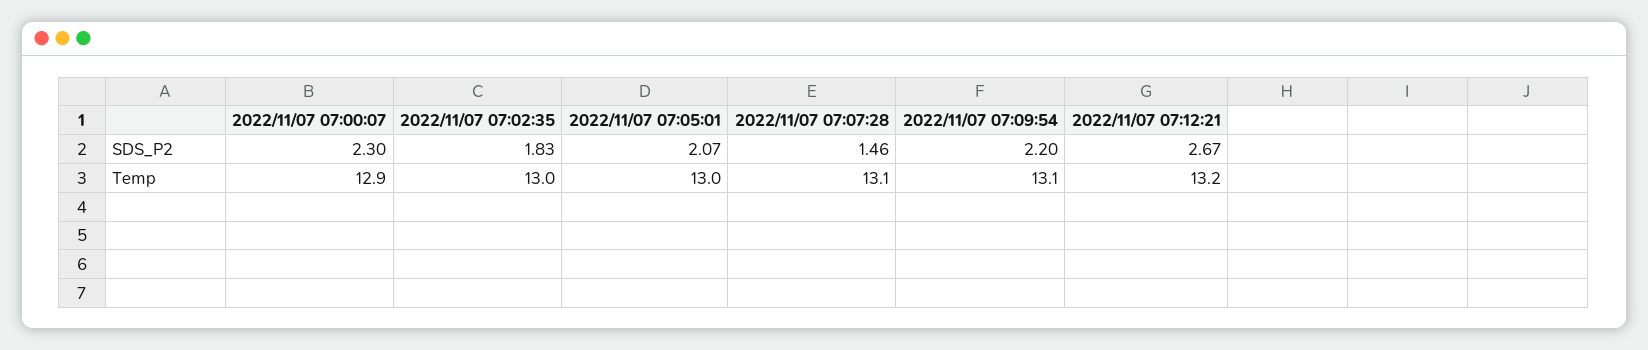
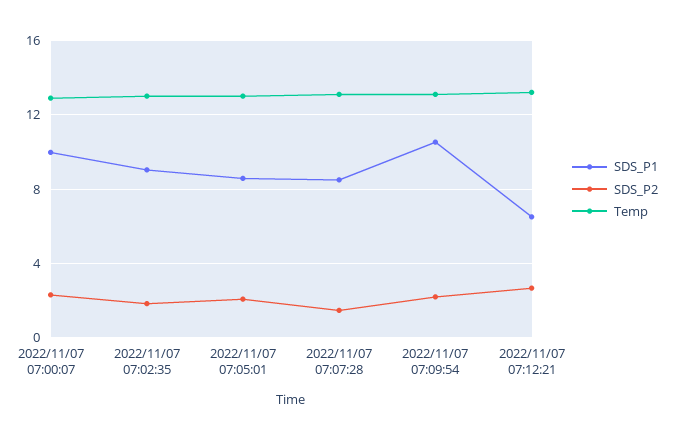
SDS_P1, 2022/11/07 07:00:07: none -> 10
SDS_P1, 2022/11/07 07:02:35: none -> 9
SDS_P1, 2022/11/07 07:05:01: none -> 8.5
SDS_P1, 2022/11/07 07:07:28: none -> 8.5
SDS_P1, 2022/11/07 07:09:54: none -> 10.5
SDS_P1, 2022/11/07 07:12:21: none -> 6.5

